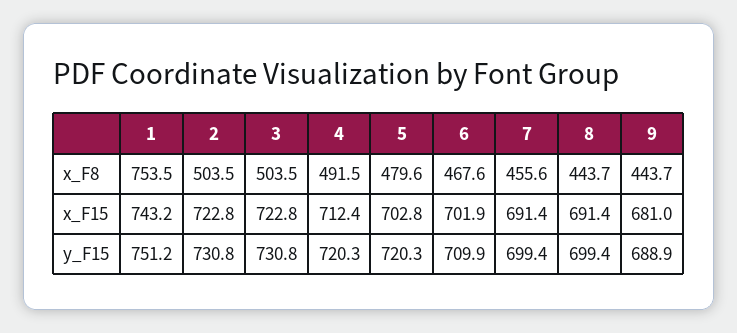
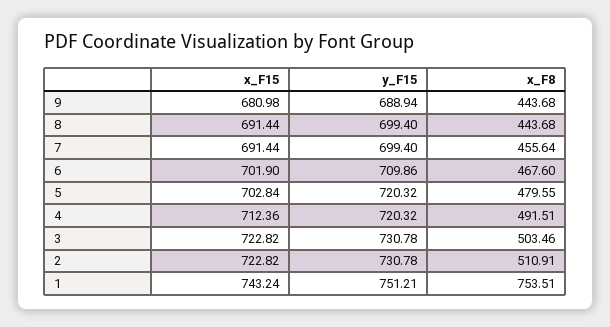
2, x_F8: 503.5 -> 510.91

